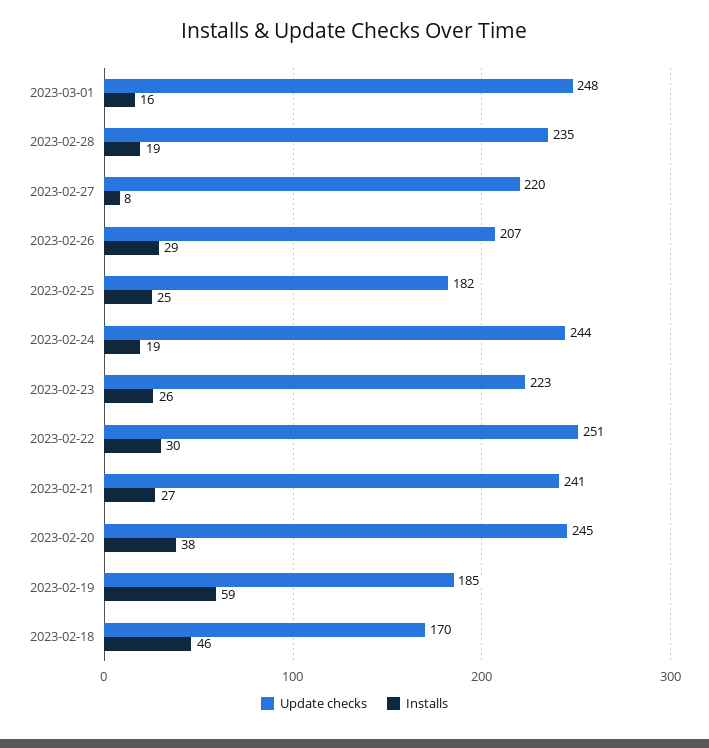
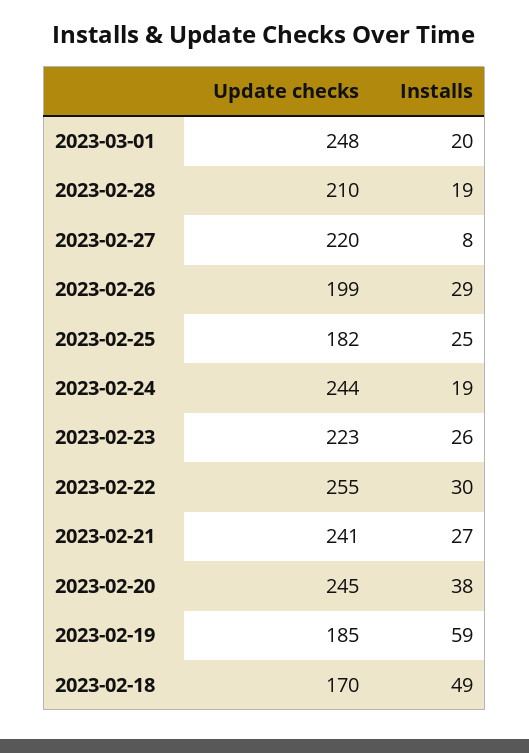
Installs, 2023-03-01: 16 -> 20
Update checks, 2023-02-28: 235 -> 210
Update checks, 2023-02-26: 207 -> 199
Update checks, 2023-02-22: 251 -> 255
Installs, 2023-02-18: 46 -> 49

